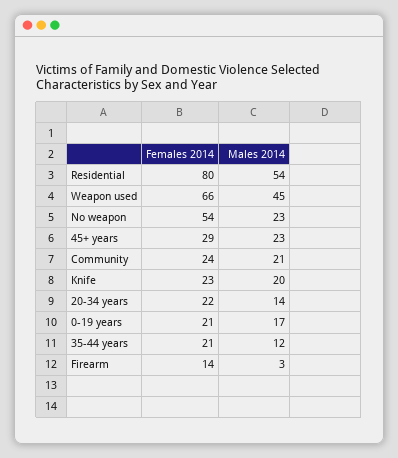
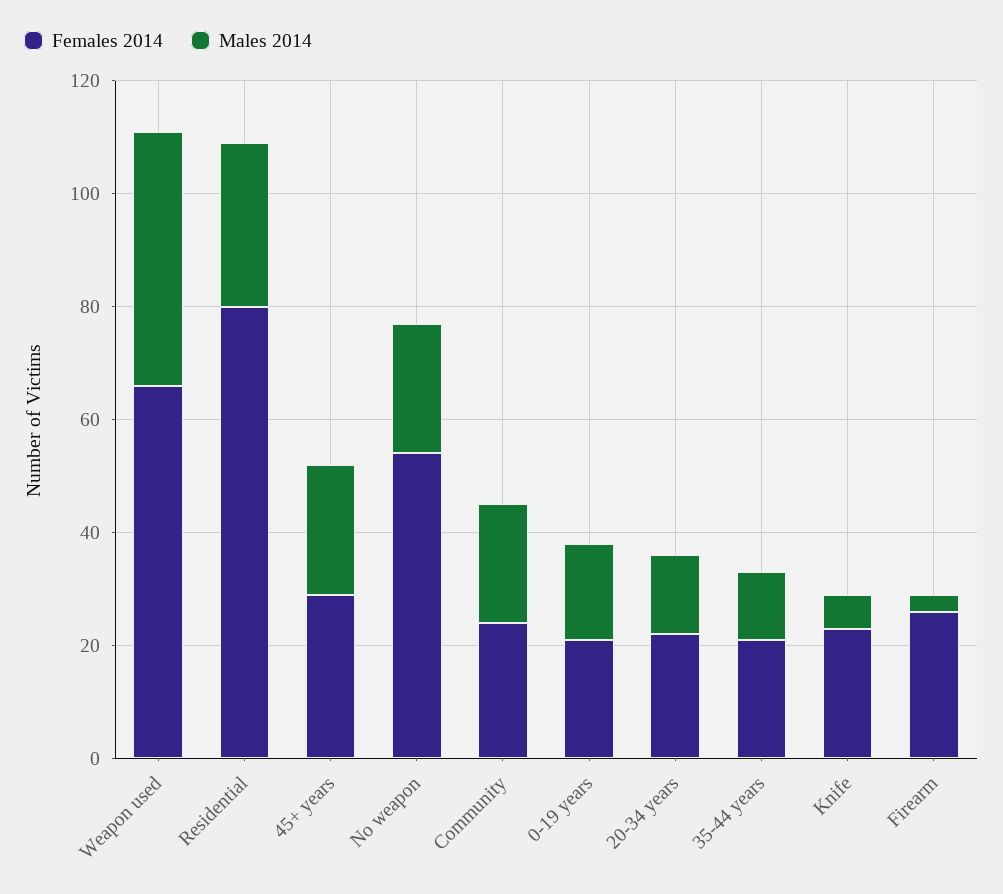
Males 2014, Residential: 54 -> 30
Males 2014, Knife: 20 -> 5
Females 2014, Firearm: 14 -> 25

